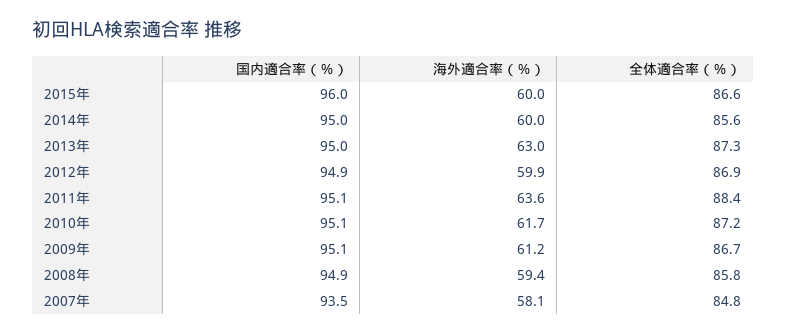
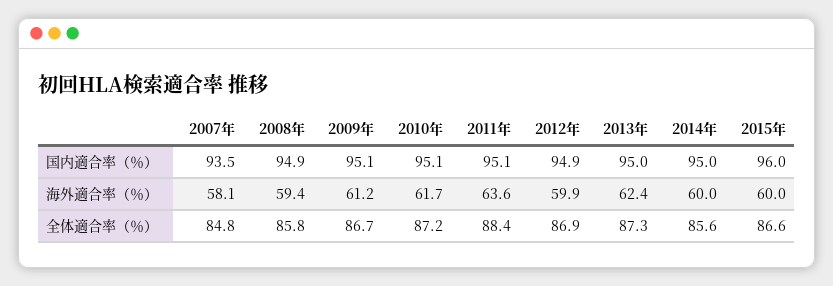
海外適合率（％）, 2013年: 63 -> 62.4

